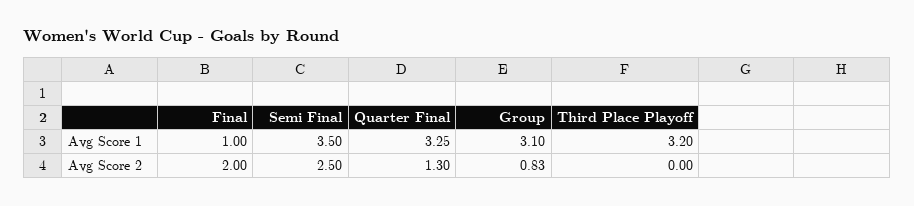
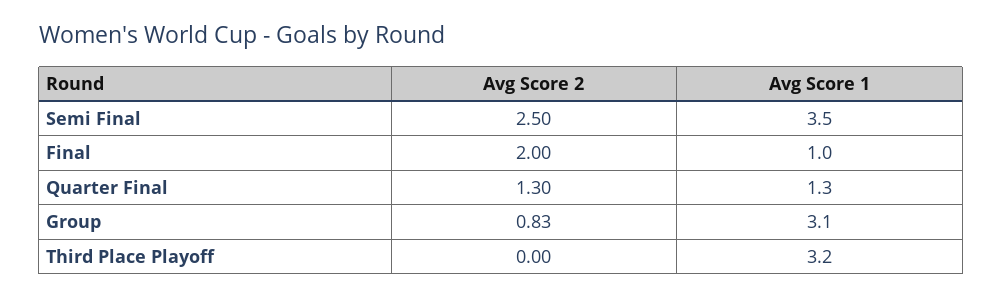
Quarter Final, Avg Score 1: 3.25 -> 1.3

